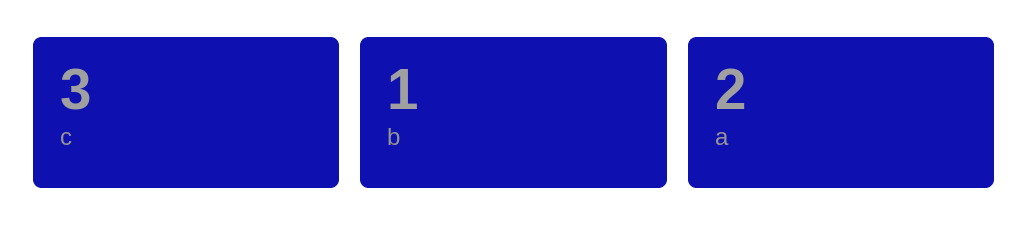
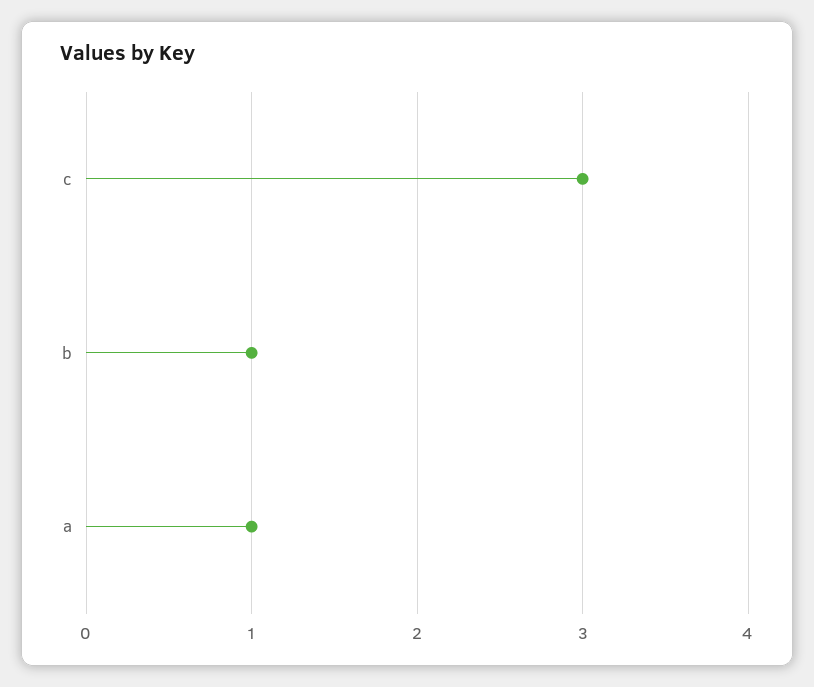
a: 2 -> 1

